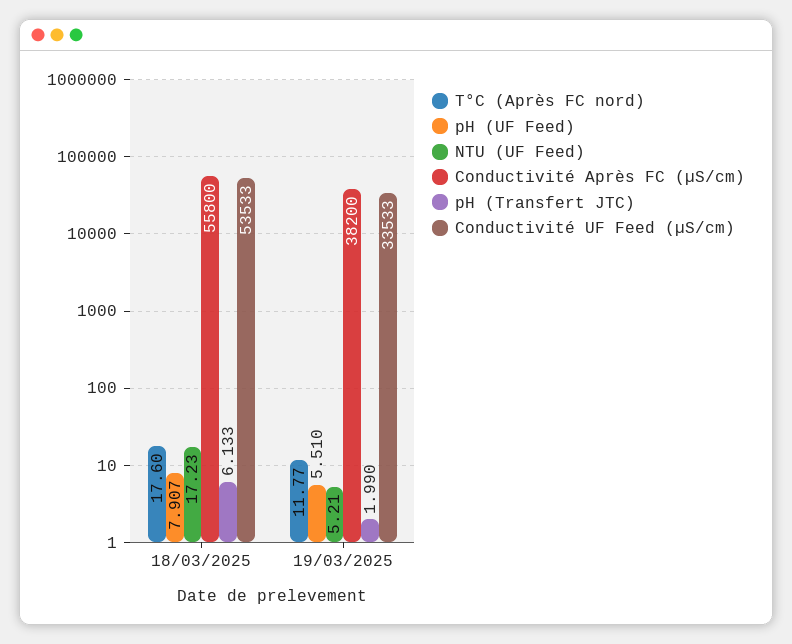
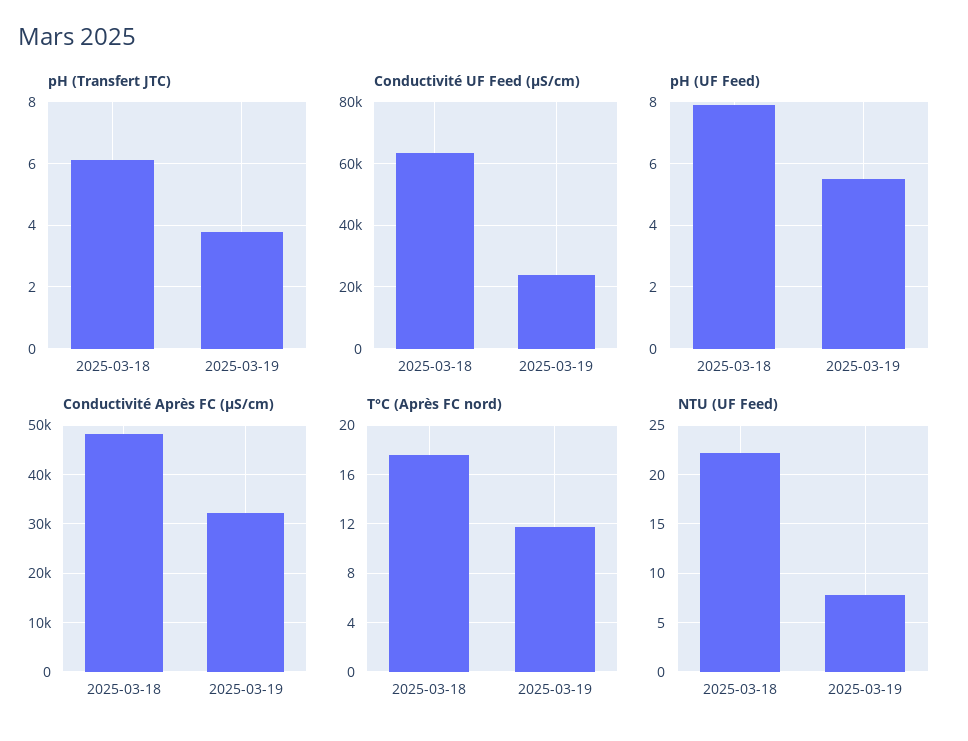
NTU (UF Feed), 18/03/2025: 17.23 -> 22
Conductivité Après FC (µS/cm), 18/03/2025: 55800 -> 48000
Conductivité UF Feed (µS/cm), 18/03/2025: 53533 -> 64000
NTU (UF Feed), 19/03/2025: 5.21 -> 8
Conductivité Après FC (µS/cm), 19/03/2025: 38200 -> 32000
pH (Transfert JTC), 19/03/2025: 1.99 -> 3.8
Conductivité UF Feed (µS/cm), 19/03/2025: 33533 -> 24000

